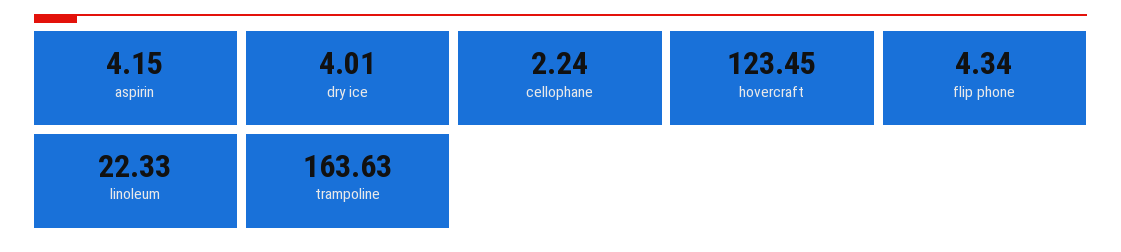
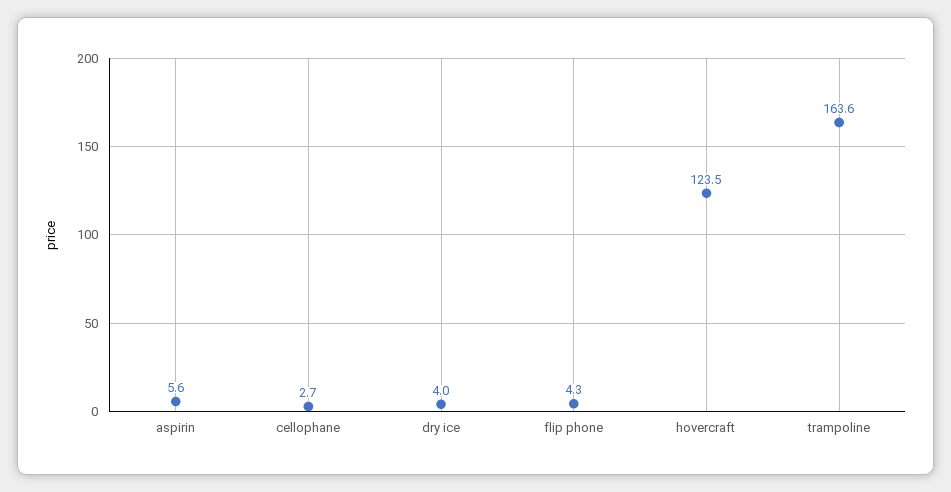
aspirin: 4.15 -> 5.6
cellophane: 2.24 -> 2.7
linoleum: 22.33 -> none

